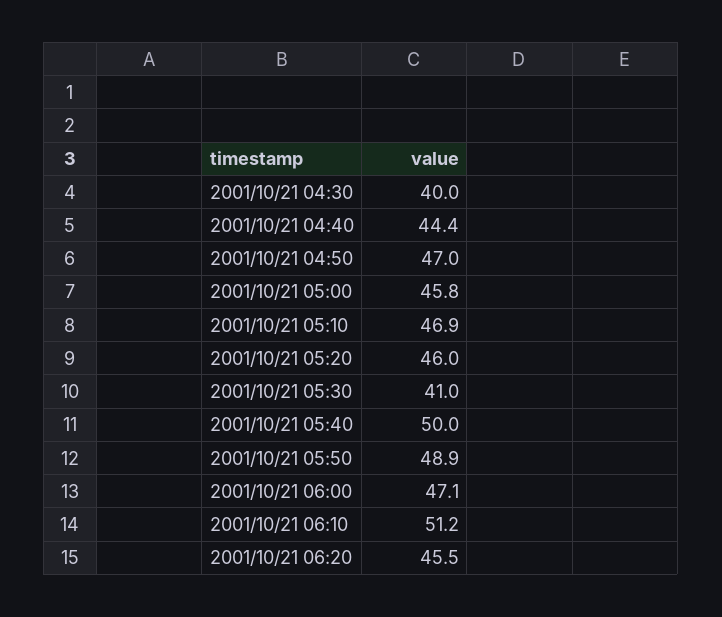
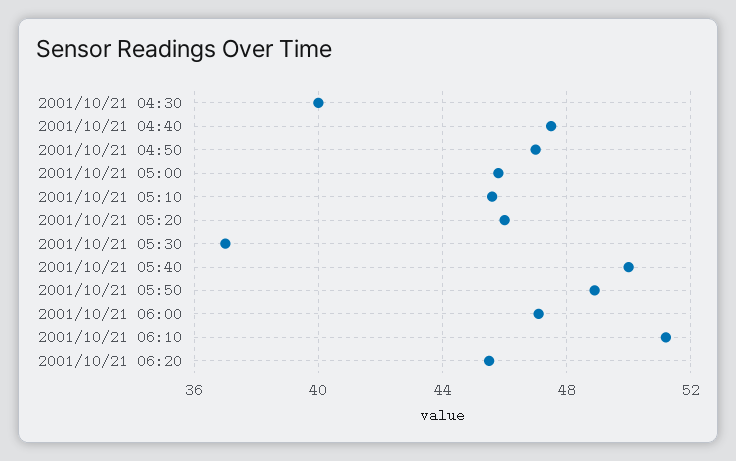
2001/10/21 04:40: 44.4 -> 47.5
2001/10/21 05:10: 46.9 -> 45.5
2001/10/21 05:30: 41 -> 37

